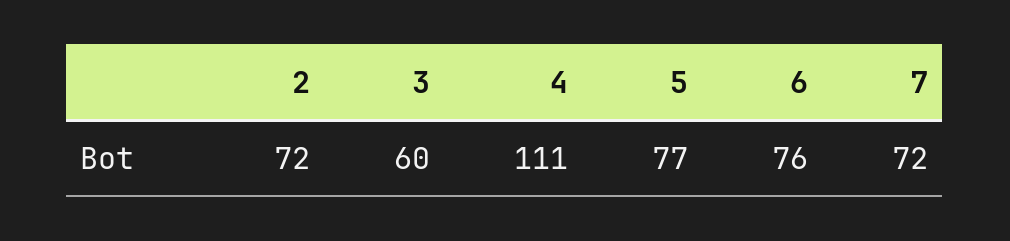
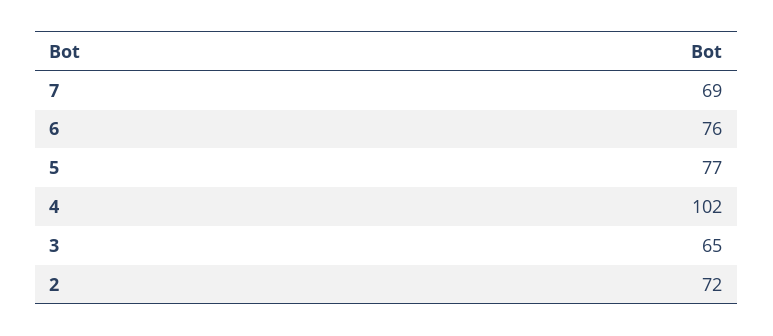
3: 60 -> 65
4: 111 -> 102
7: 72 -> 69

